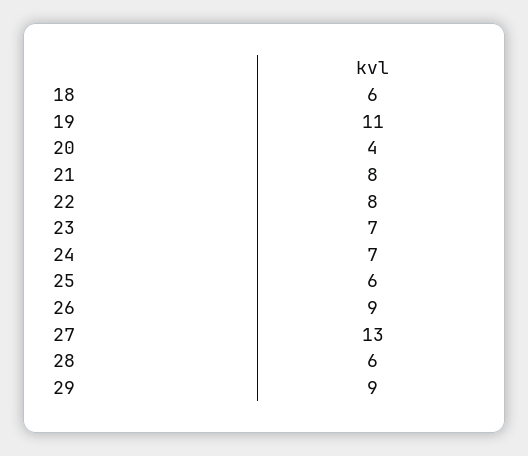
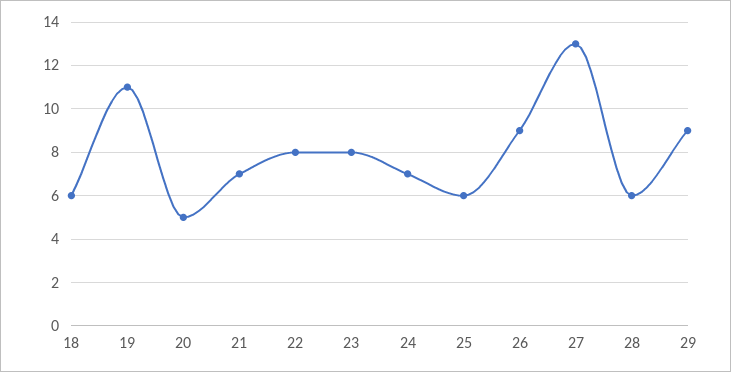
20: 4 -> 5
21: 8 -> 7
23: 7 -> 8

